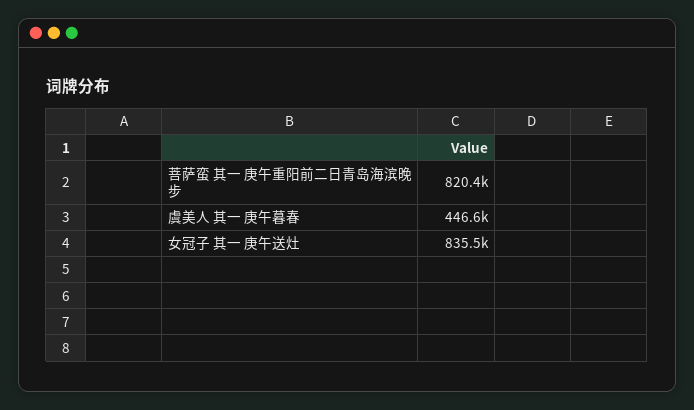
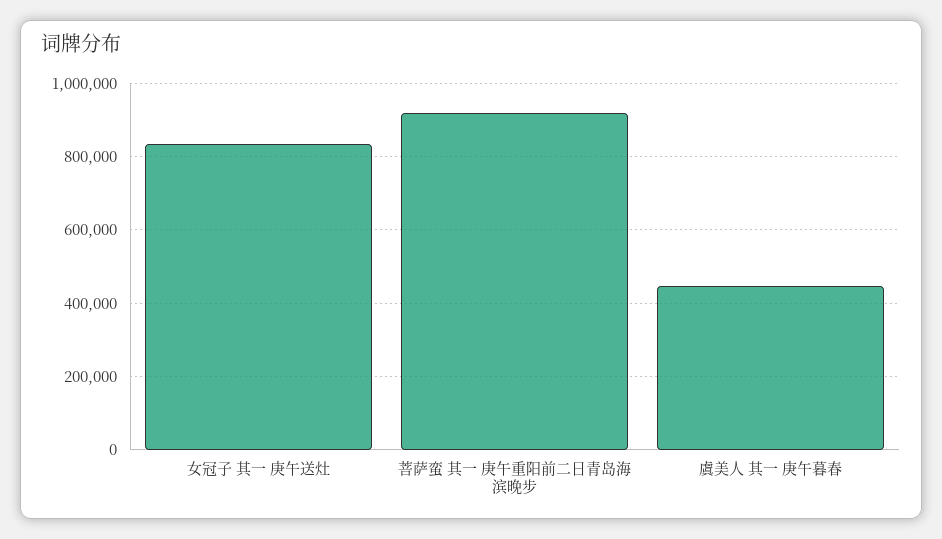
菩萨蛮 其一 庚午重阳前二日青岛海滨晚步: 820400 -> 920000

